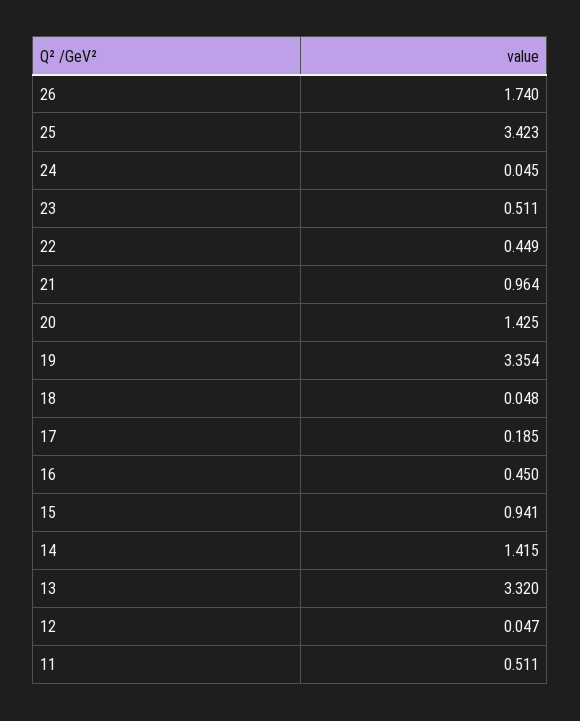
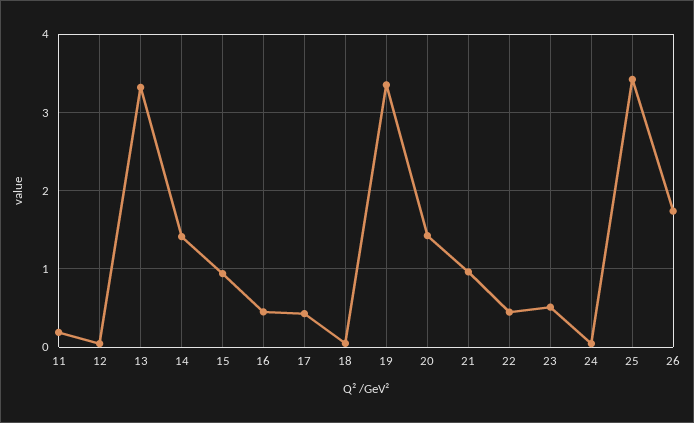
17: 0.185 -> 0.4
11: 0.511 -> 0.2

